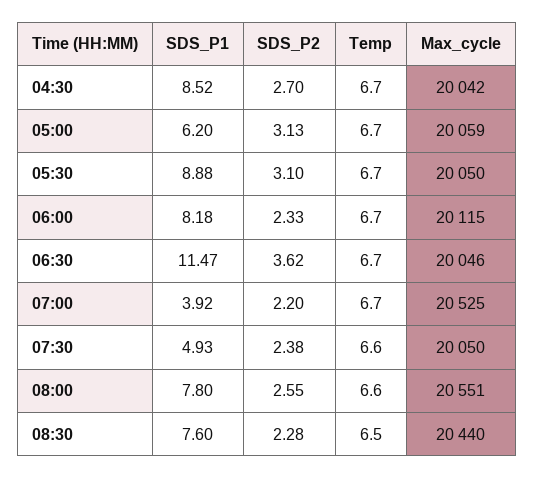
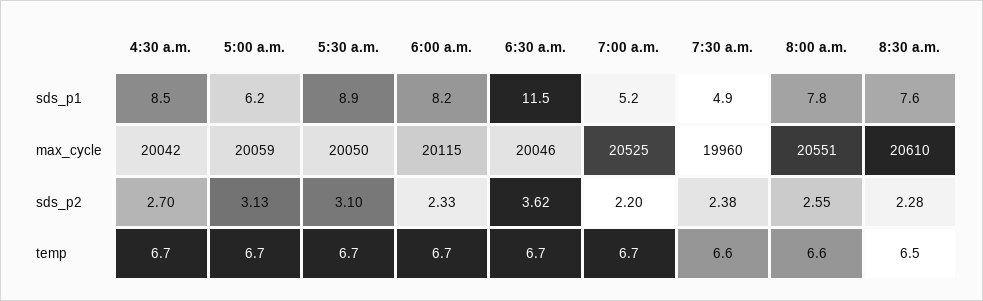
SDS_P1, 07:00: 3.92 -> 5.2
Max_cycle, 07:30: 20050 -> 19960
Max_cycle, 08:30: 20440 -> 20610

